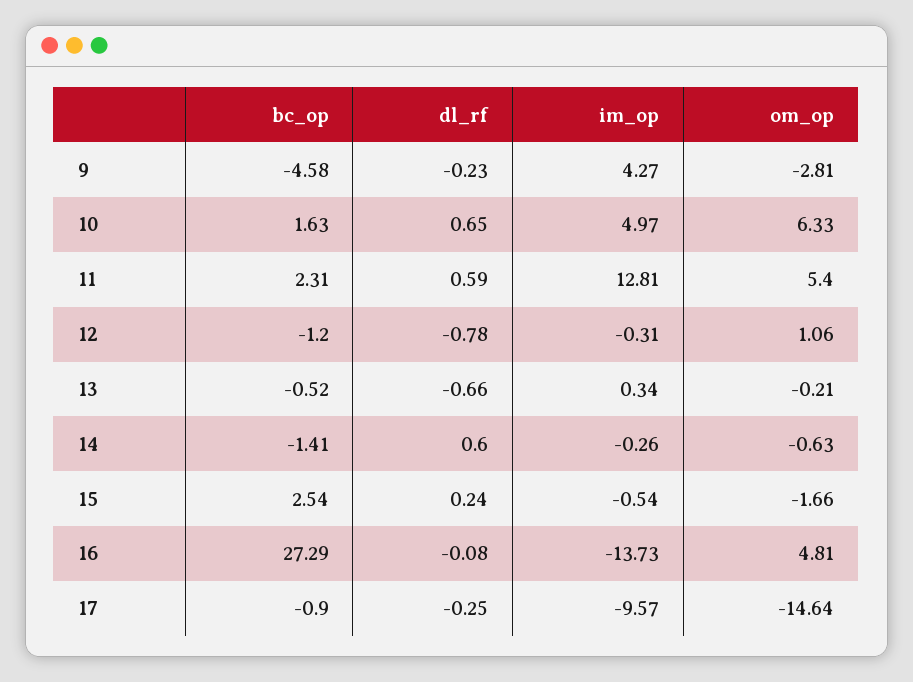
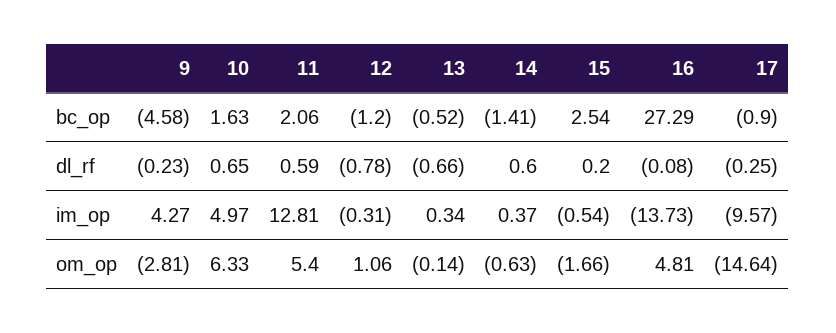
bc_op, 11: 2.31 -> 2.06
om_op, 13: -0.21 -> -0.14
im_op, 14: -0.26 -> 0.37
dl_rf, 15: 0.24 -> 0.2

